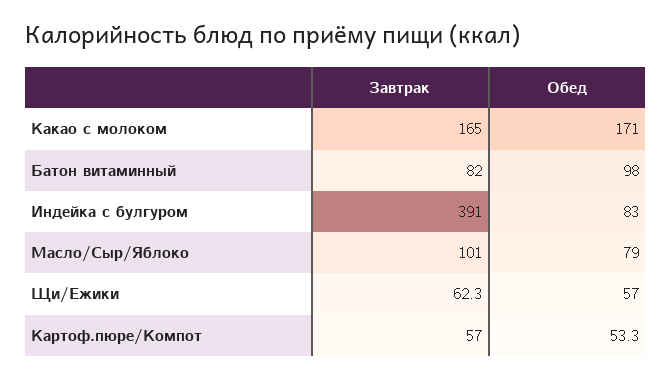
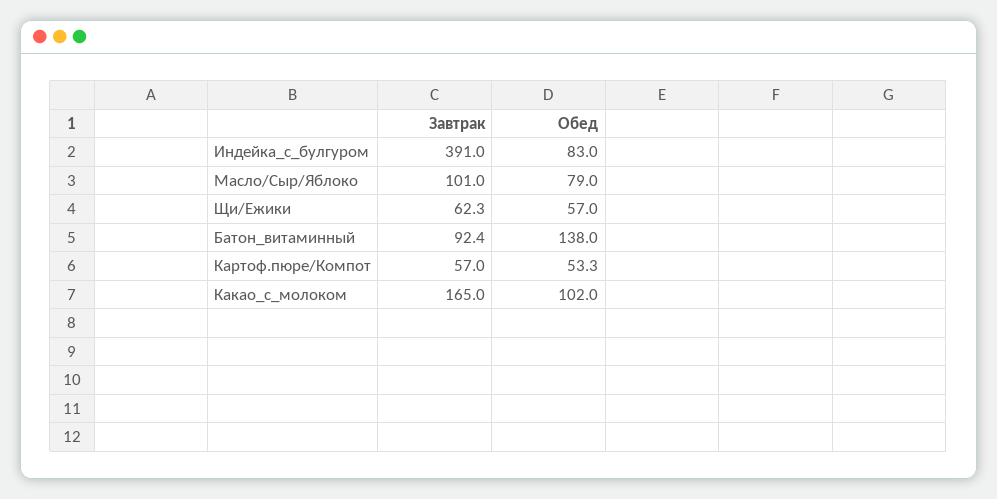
Обед, Какао с молоком: 171 -> 102
Завтрак, Батон витаминный: 82 -> 92.4
Обед, Батон витаминный: 98 -> 138

